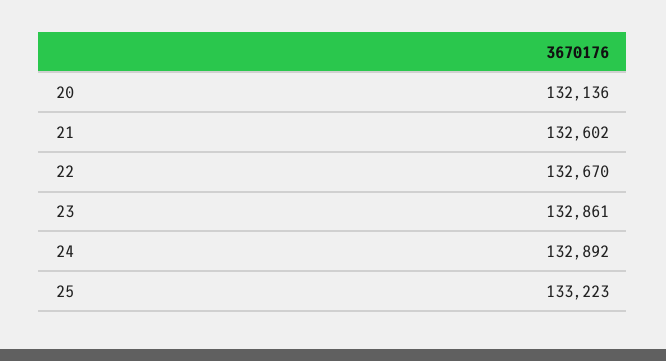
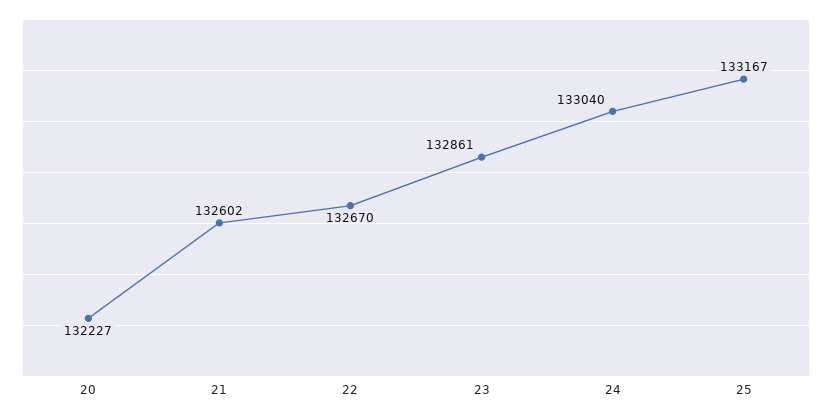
20: 132136 -> 132227
24: 132892 -> 133040
25: 133223 -> 133167

